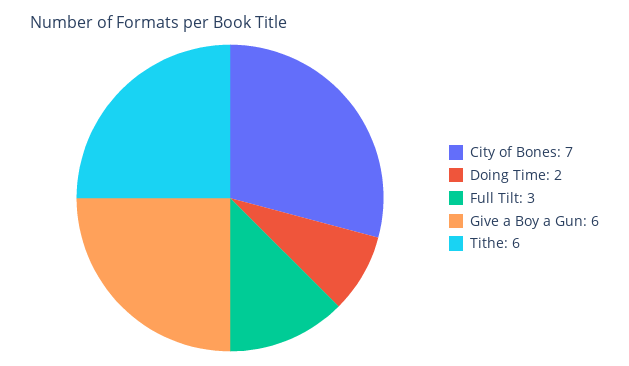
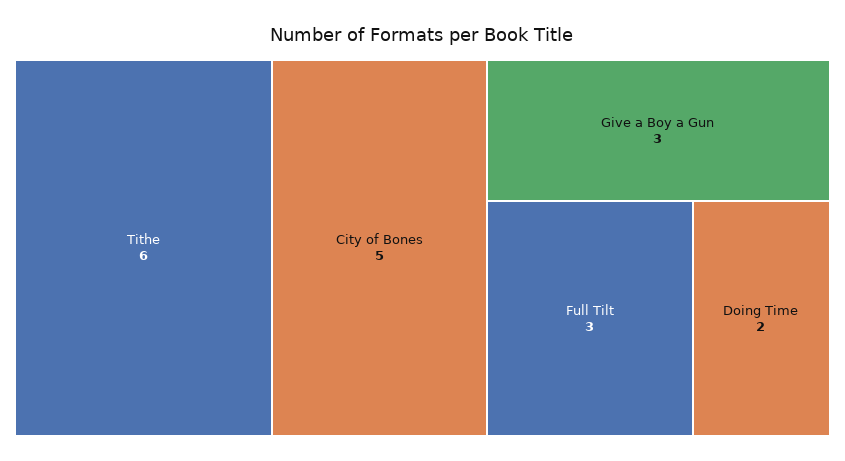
City of Bones: 7 -> 5
Give a Boy a Gun: 6 -> 3

